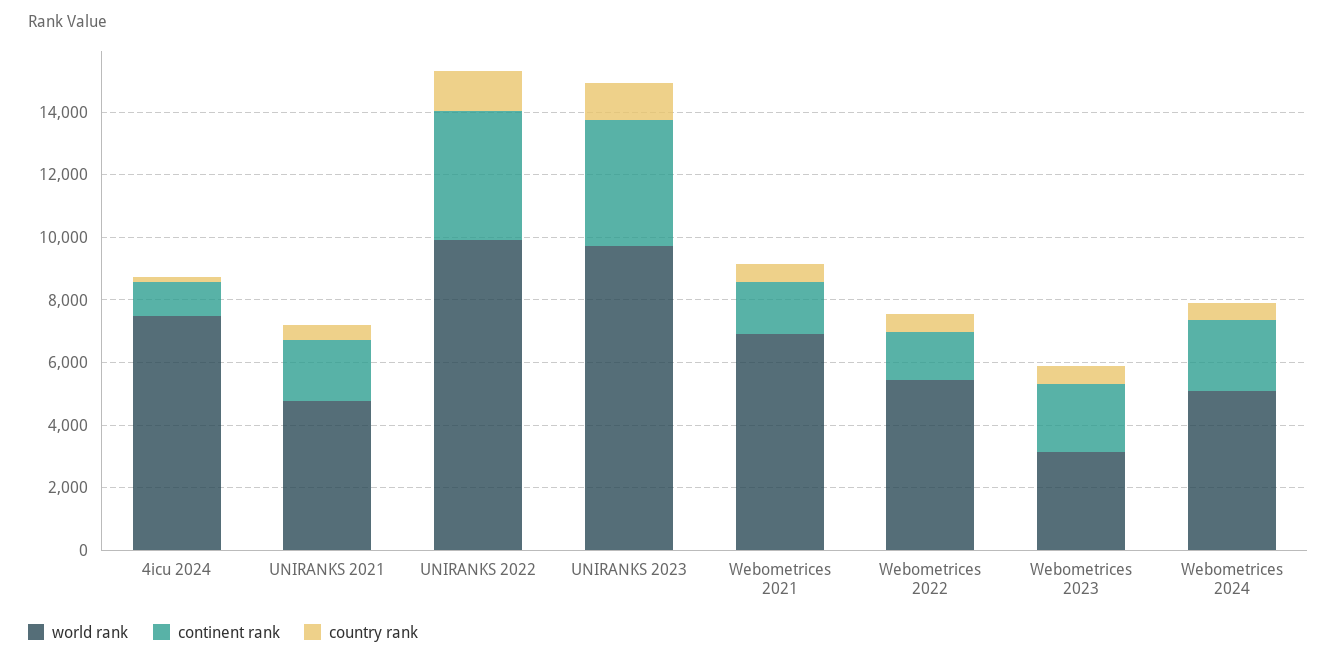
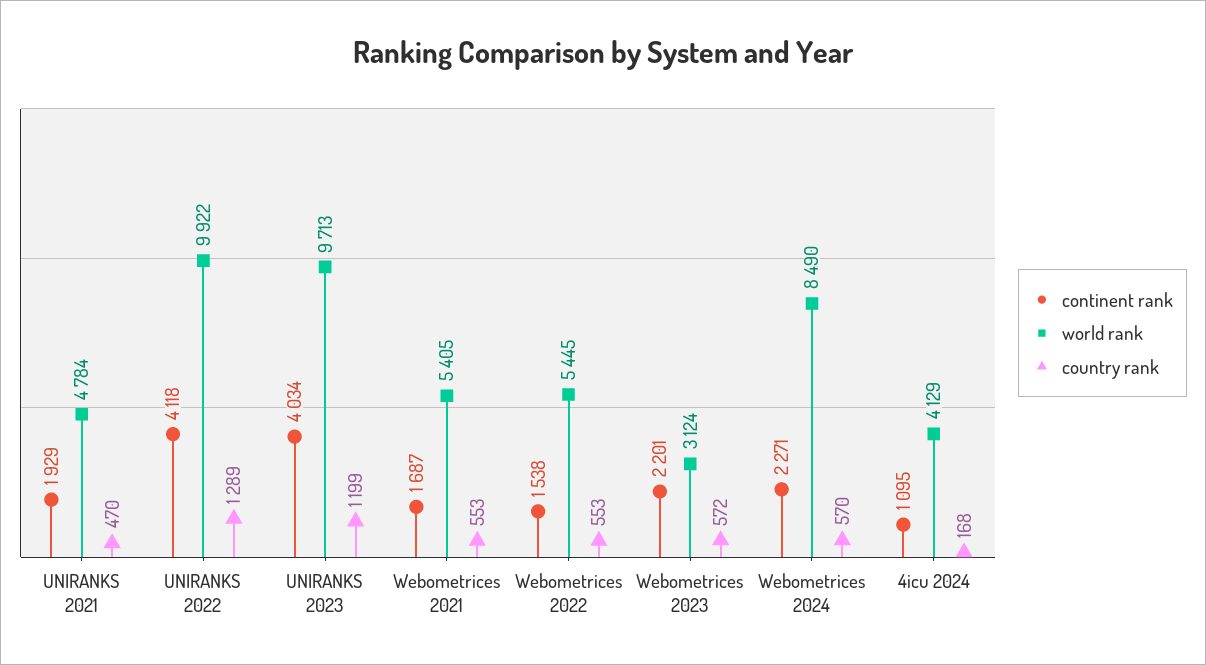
world rank, 4icu 2024: 7500 -> 4129
world rank, Webometrices 2021: 7000 -> 5405
world rank, Webometrices 2024: 5000 -> 8490

